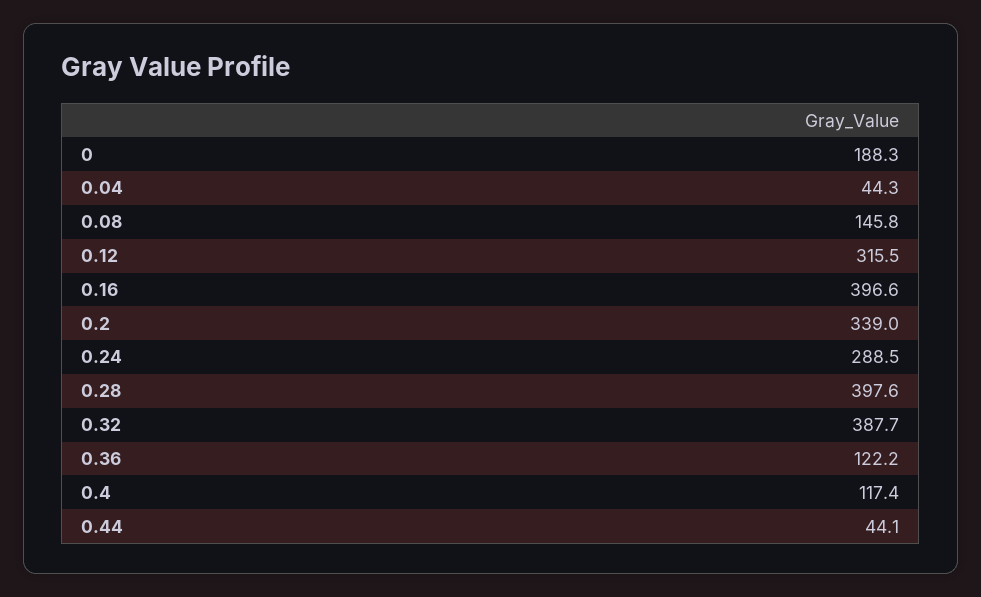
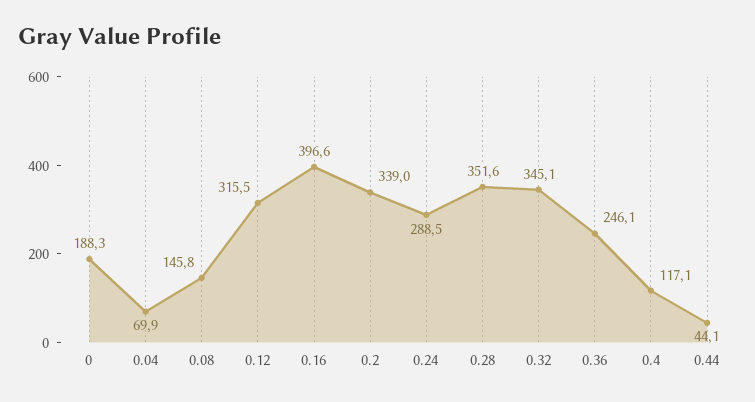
0.04: 44.3 -> 69.9
0.28: 397.6 -> 351.6
0.32: 387.7 -> 345.1
0.36: 122.2 -> 246.1
0.4: 117.4 -> 117.1

